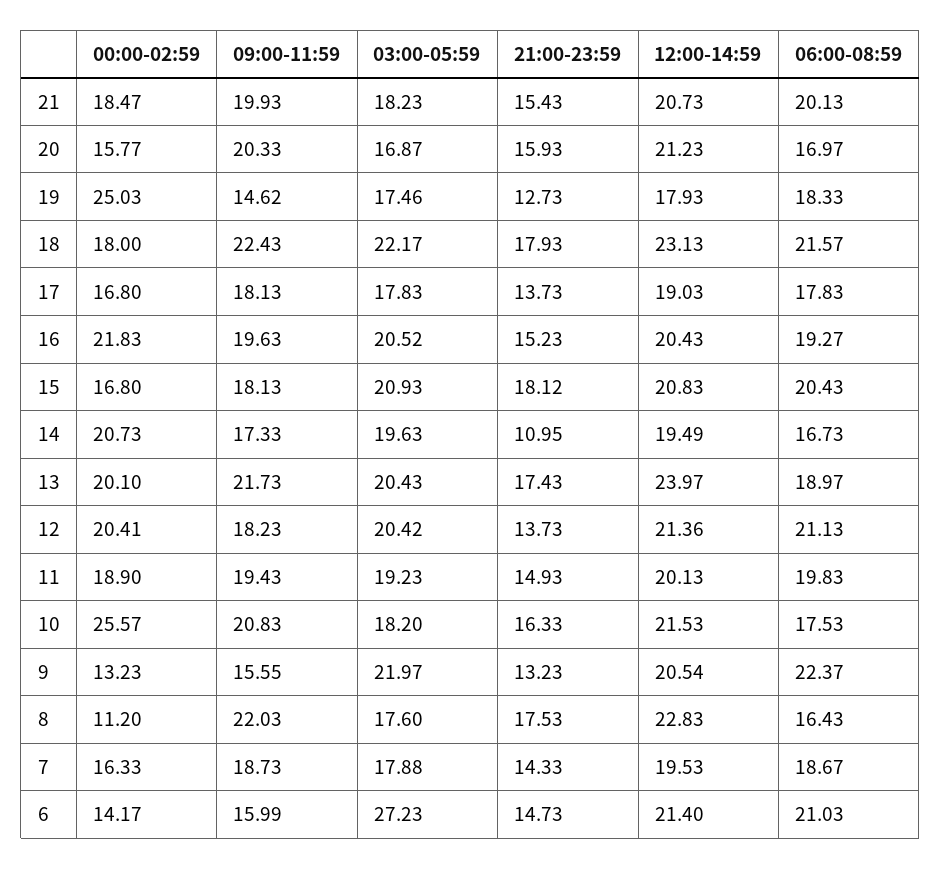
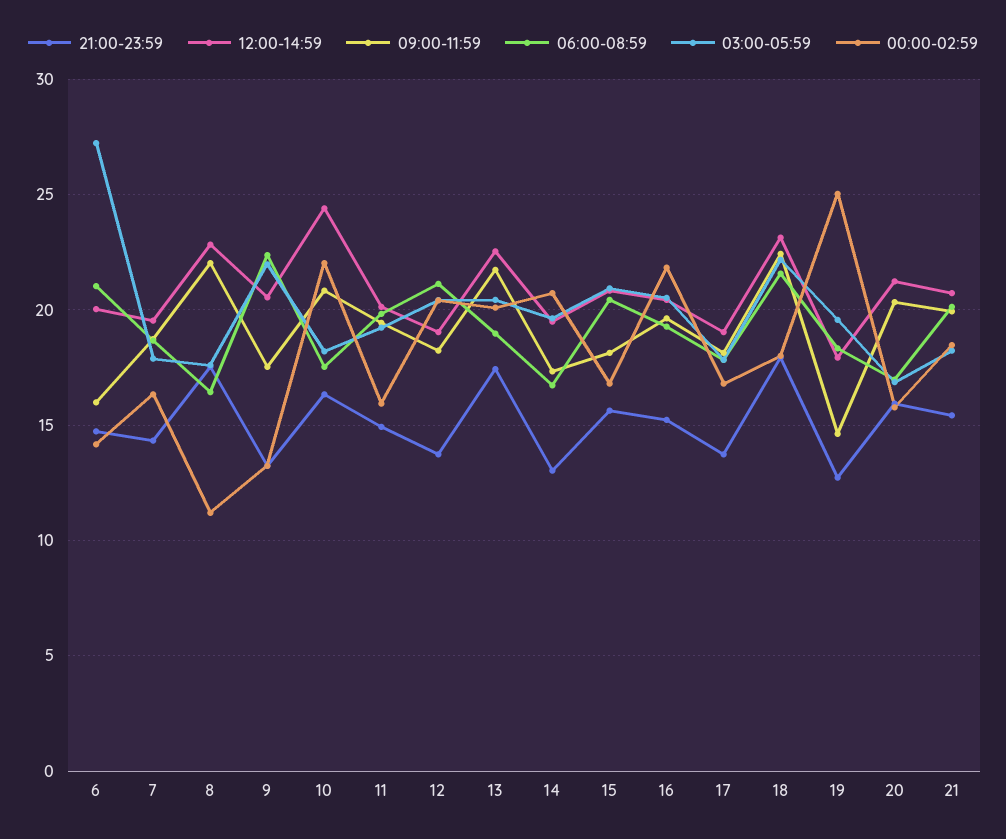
03:00-05:59, 19: 17.46 -> 19.5
21:00-23:59, 15: 18.12 -> 15.5
21:00-23:59, 14: 10.95 -> 13
12:00-14:59, 13: 23.97 -> 22.5
12:00-14:59, 12: 21.36 -> 19
00:00-02:59, 11: 18.9 -> 16
00:00-02:59, 10: 25.57 -> 22
12:00-14:59, 10: 21.53 -> 24.5
09:00-11:59, 9: 15.55 -> 17.5
12:00-14:59, 6: 21.4 -> 20

